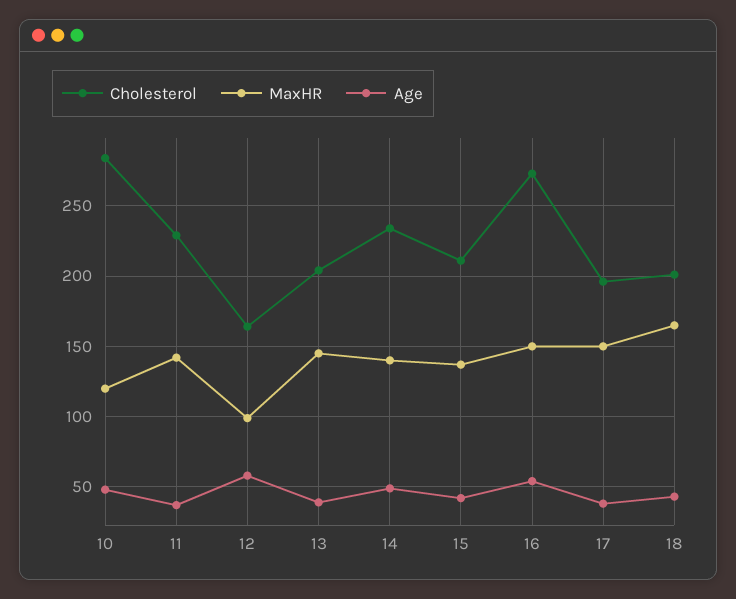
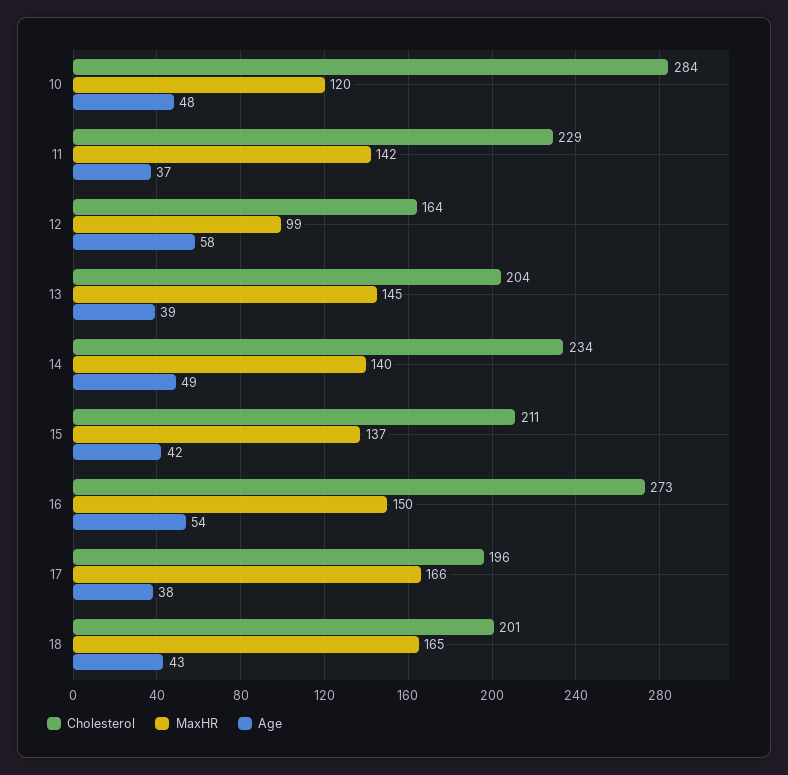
MaxHR, 17: 150 -> 166

